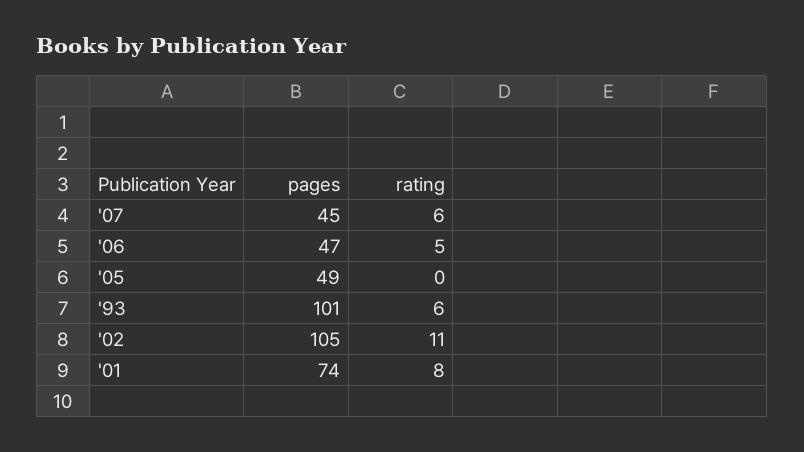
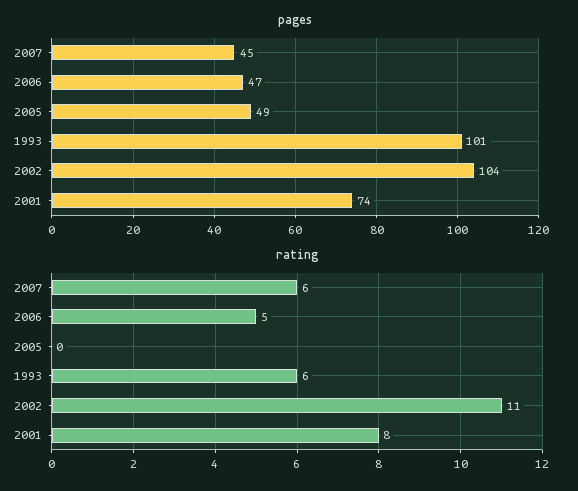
pages, '02: 105 -> 104

